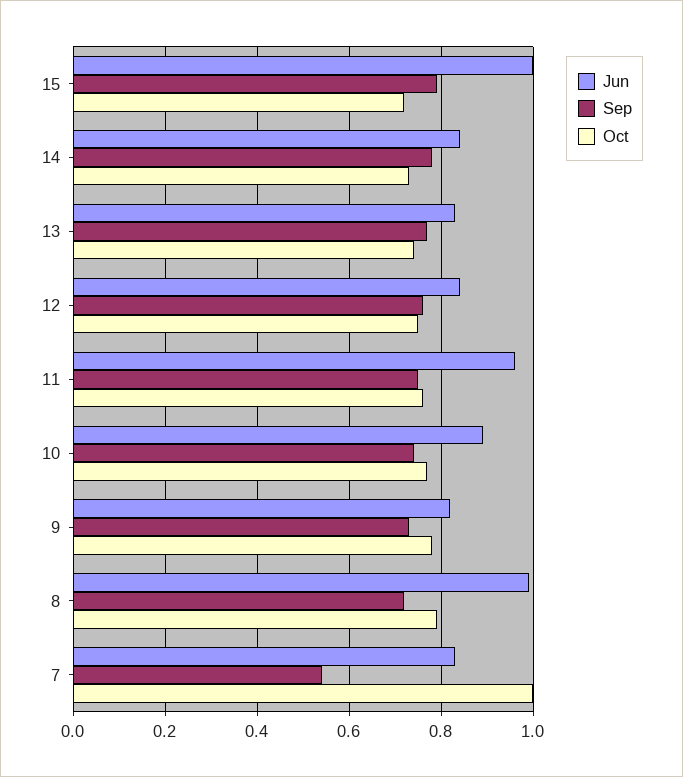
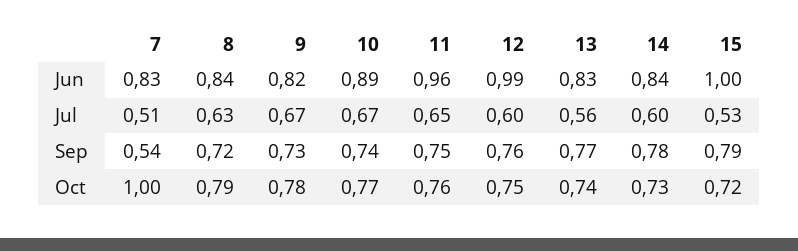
Jun, 12: 0.85 -> 0.99
Jun, 8: 1 -> 0.84
Jul, 7: none -> 0.51
Jul, 8: none -> 0.63
Jul, 9: none -> 0.67
Jul, 10: none -> 0.67
Jul, 11: none -> 0.65
Jul, 12: none -> 0.6
Jul, 13: none -> 0.56
Jul, 14: none -> 0.6
Jul, 15: none -> 0.53

